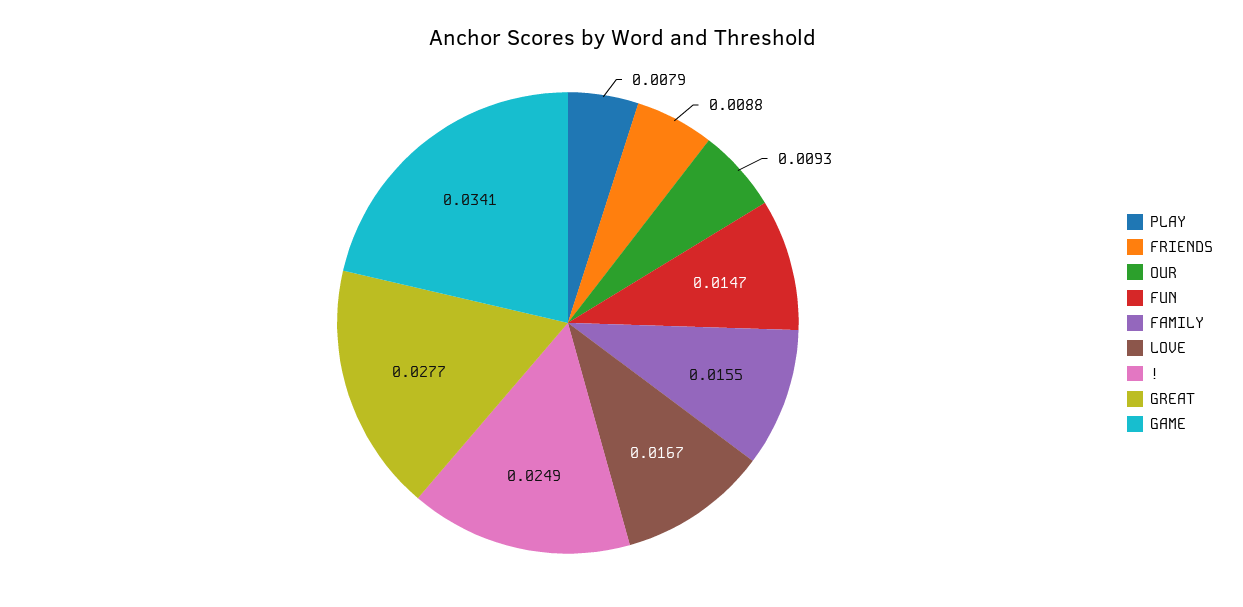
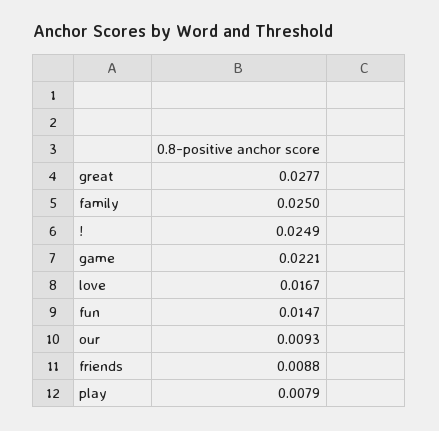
FAMILY: 0.0155 -> 0.025
GAME: 0.0341 -> 0.0221

